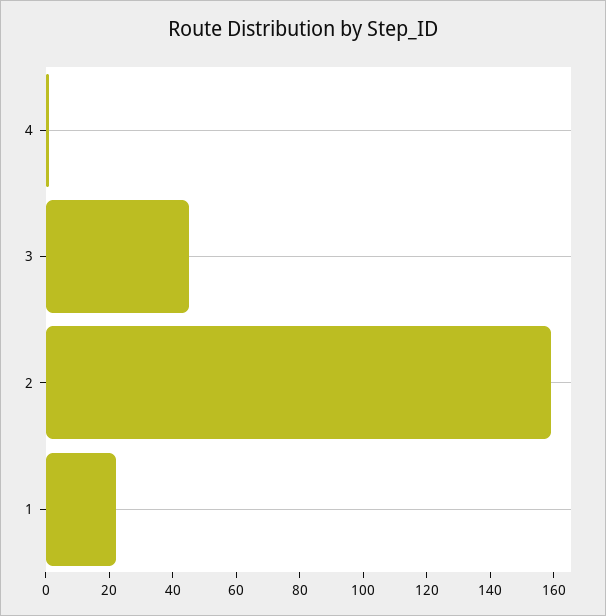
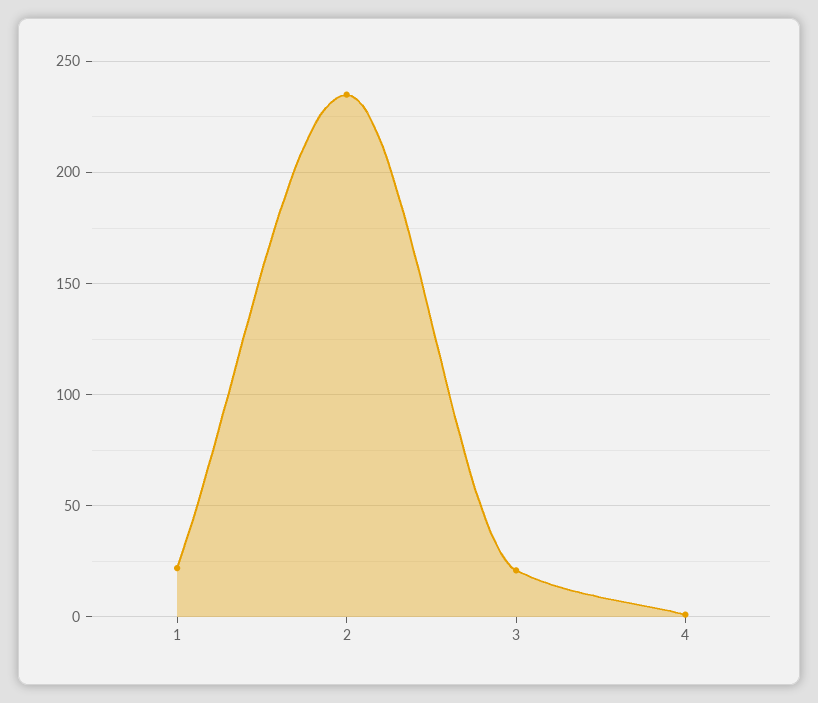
3: 45 -> 20
2: 160 -> 235

